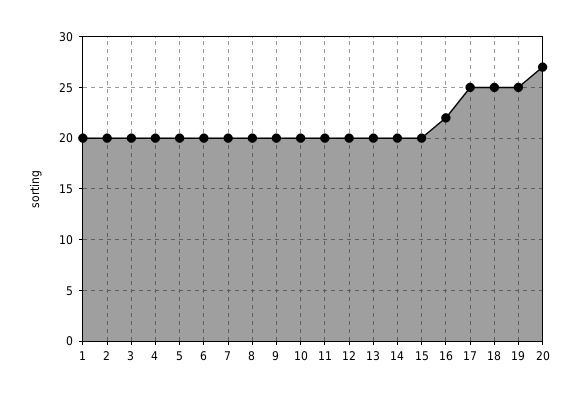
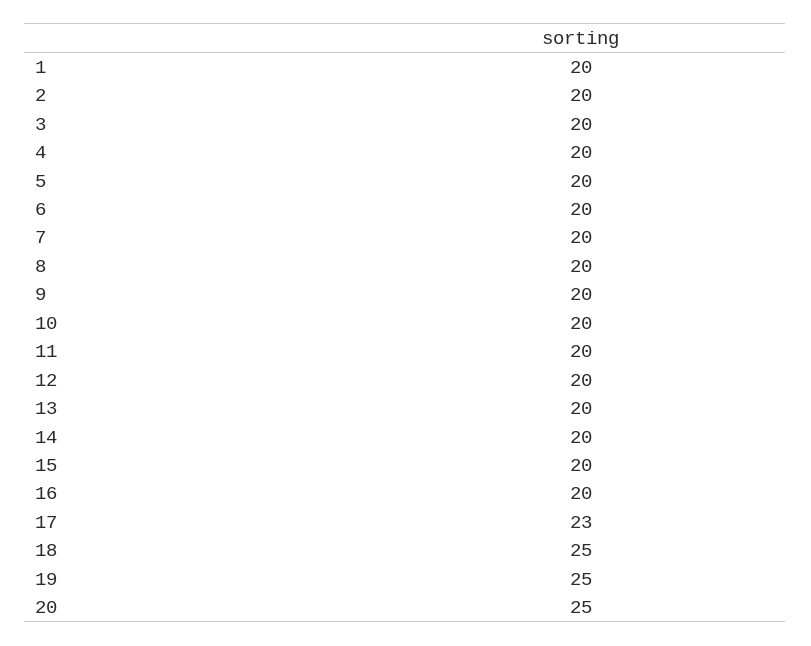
16: 22 -> 20
17: 25 -> 23
20: 27 -> 25

